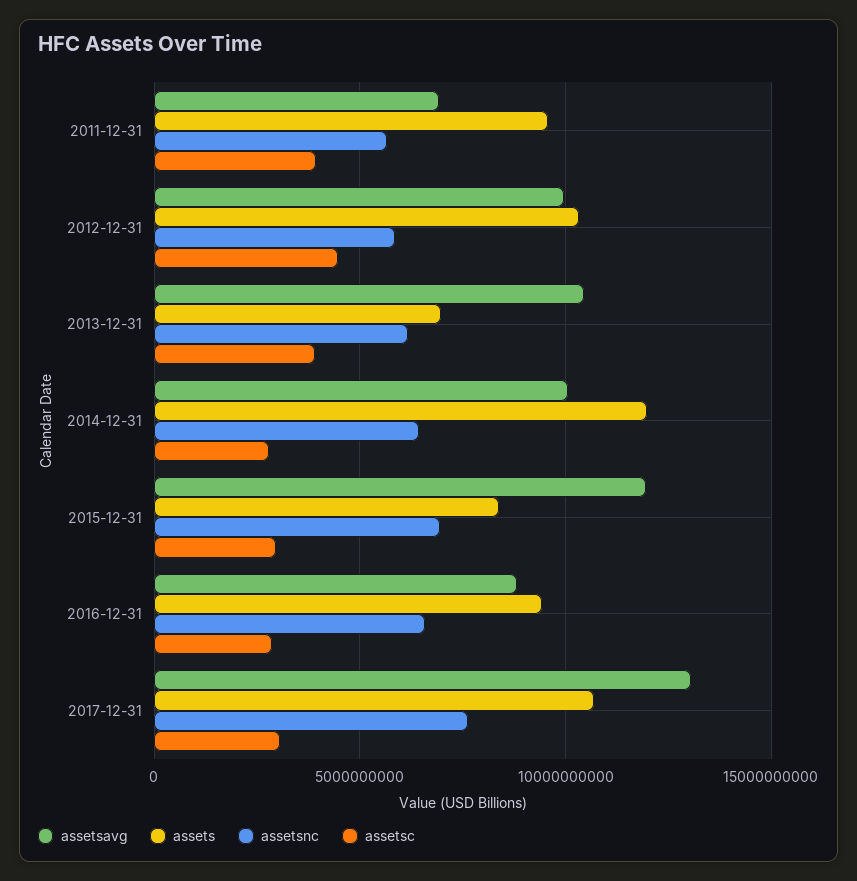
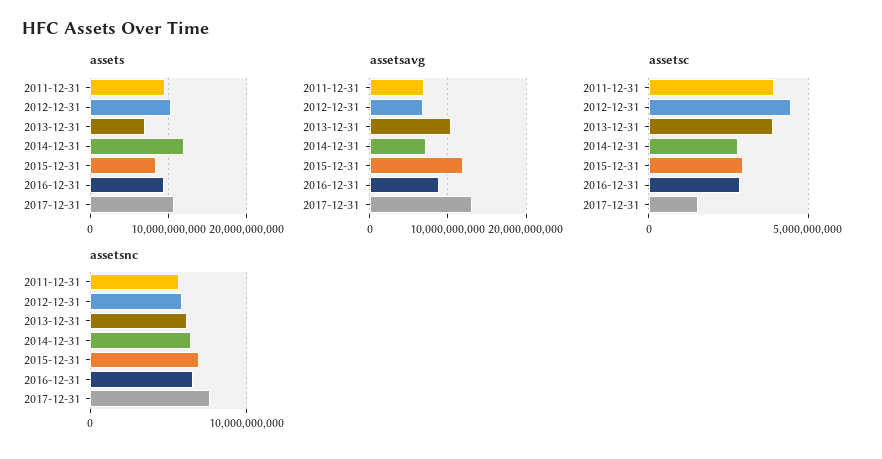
assetsavg, 2012-12-31: 10000000000 -> 7000000000
assetsavg, 2014-12-31: 10000000000 -> 7000000000
assetsc, 2017-12-31: 3000000000 -> 1500000000

